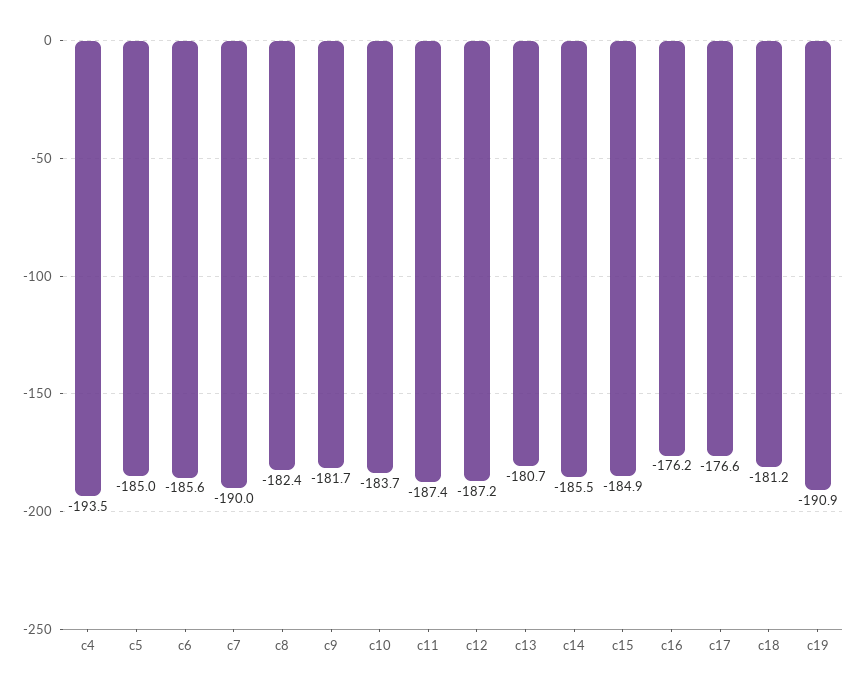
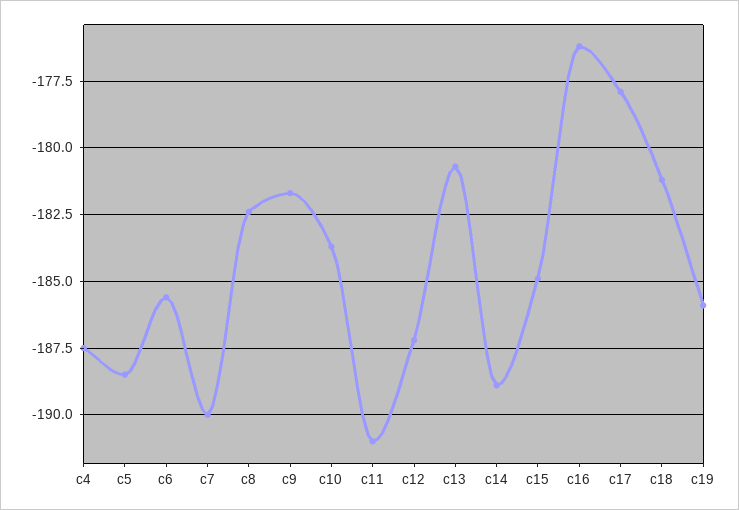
c4: -193.5 -> -187.5
c5: -185 -> -188.5
c11: -187.4 -> -191
c14: -185.5 -> -189
c17: -176.6 -> -178
c19: -190.9 -> -186

